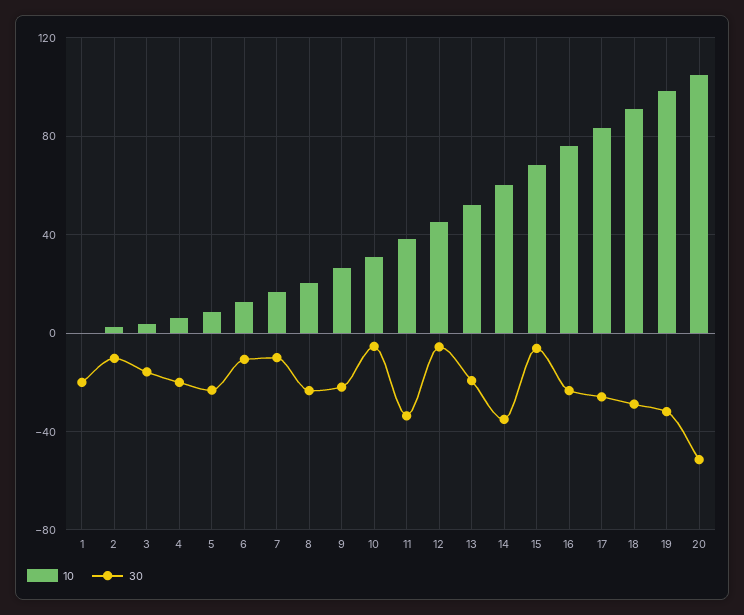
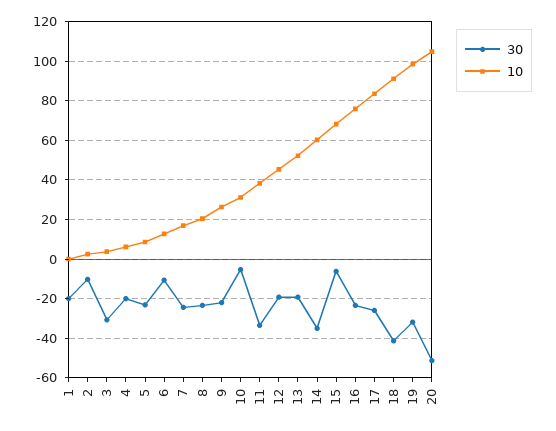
30, 3: -15 -> -30
30, 7: -10 -> -25
30, 12: -5 -> -20
30, 18: -30 -> -40

